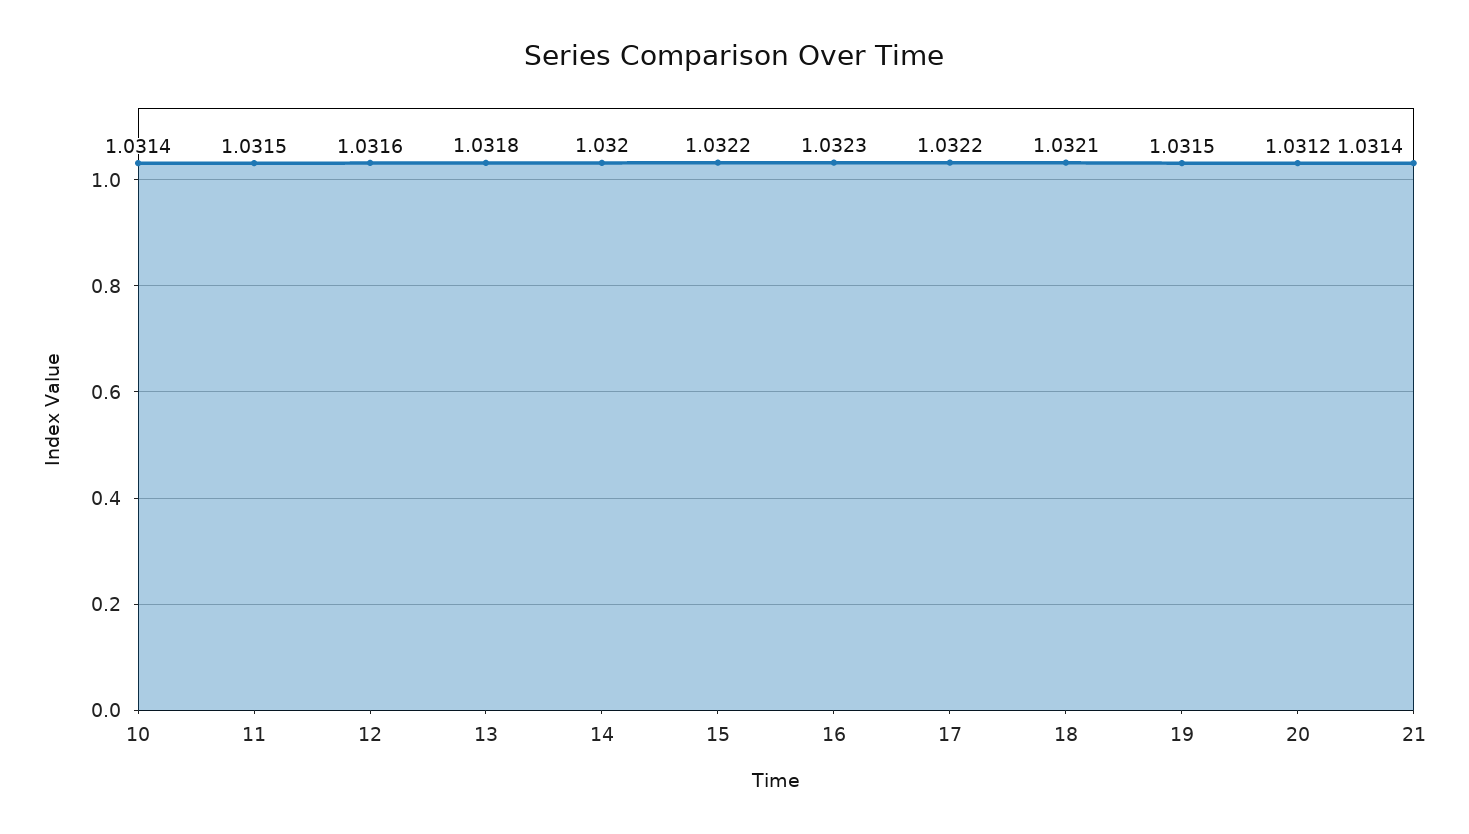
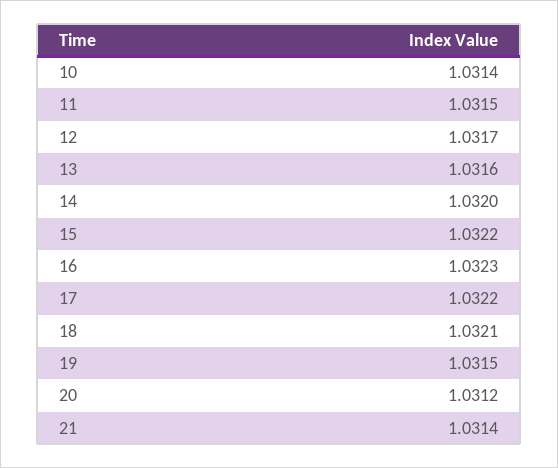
12: 1.0316 -> 1.0317
13: 1.0318 -> 1.0316

